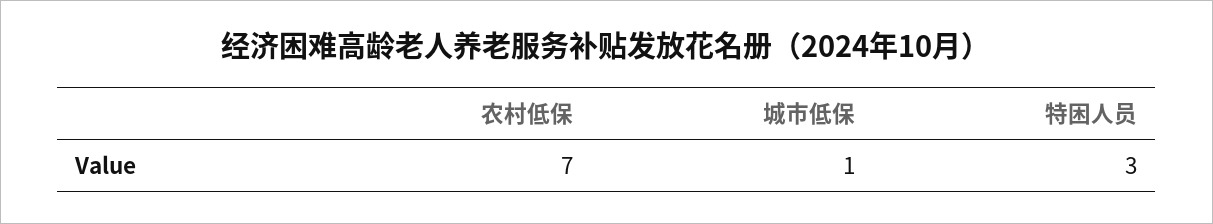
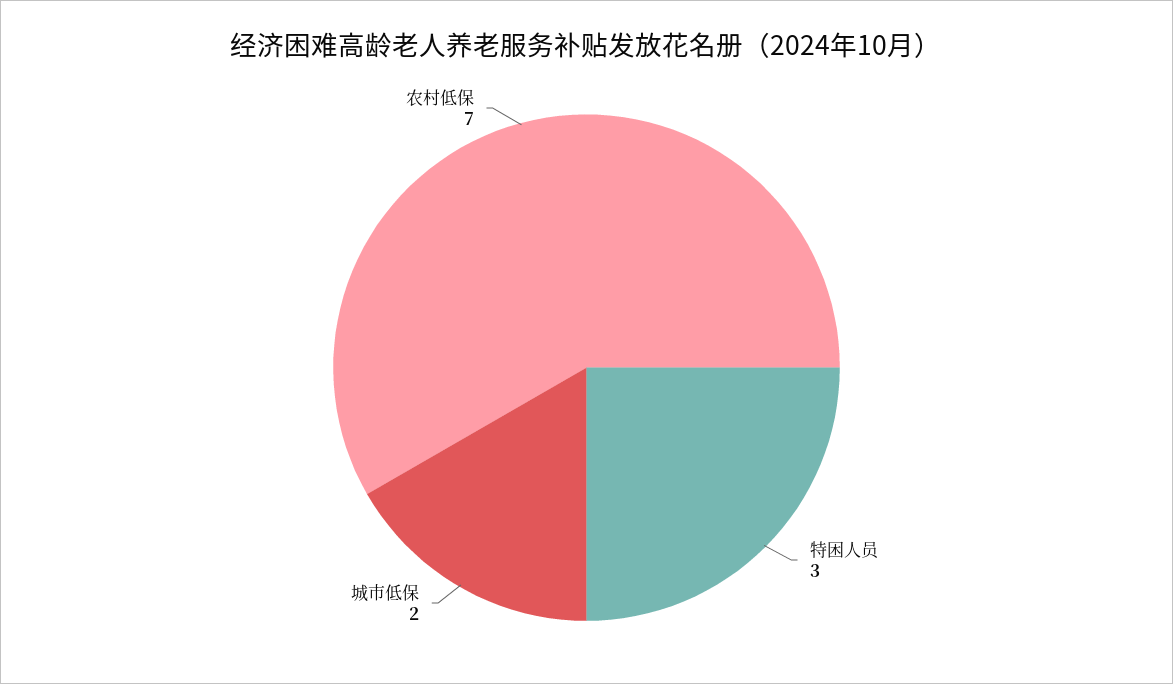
城市低保: 1 -> 2

